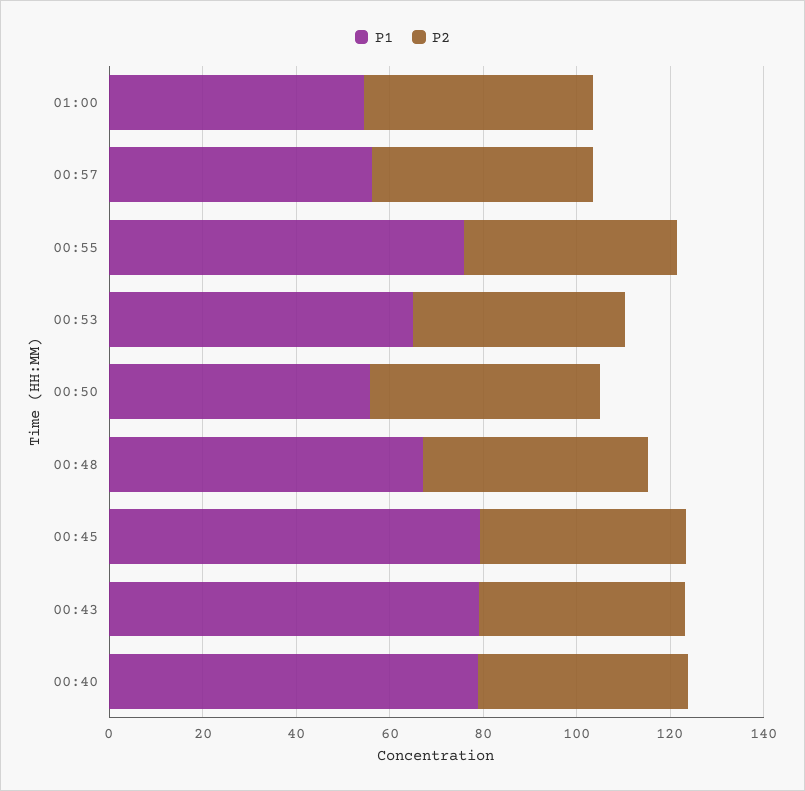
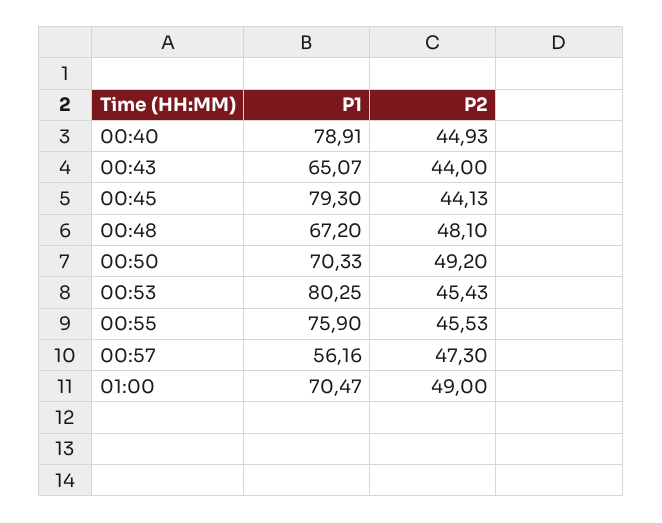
P1, 01:00: 55 -> 70.47
P1, 00:53: 65 -> 80.25
P1, 00:50: 55 -> 70.33
P1, 00:43: 80 -> 65.07

